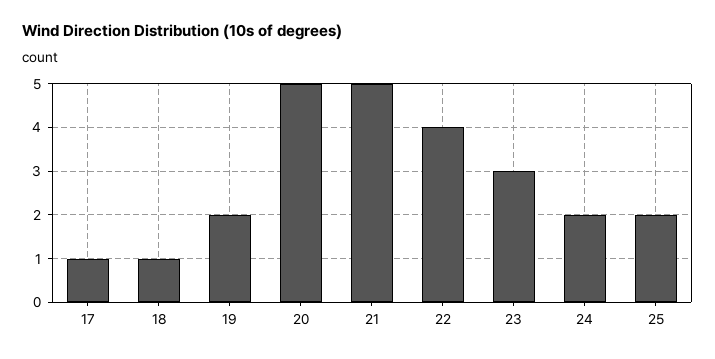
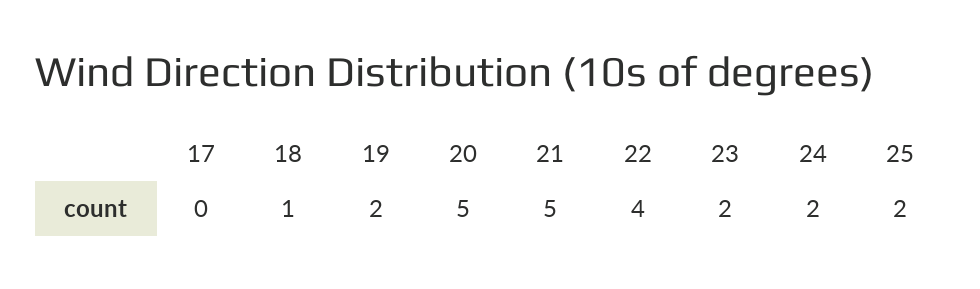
17: 1 -> 0
23: 3 -> 2

